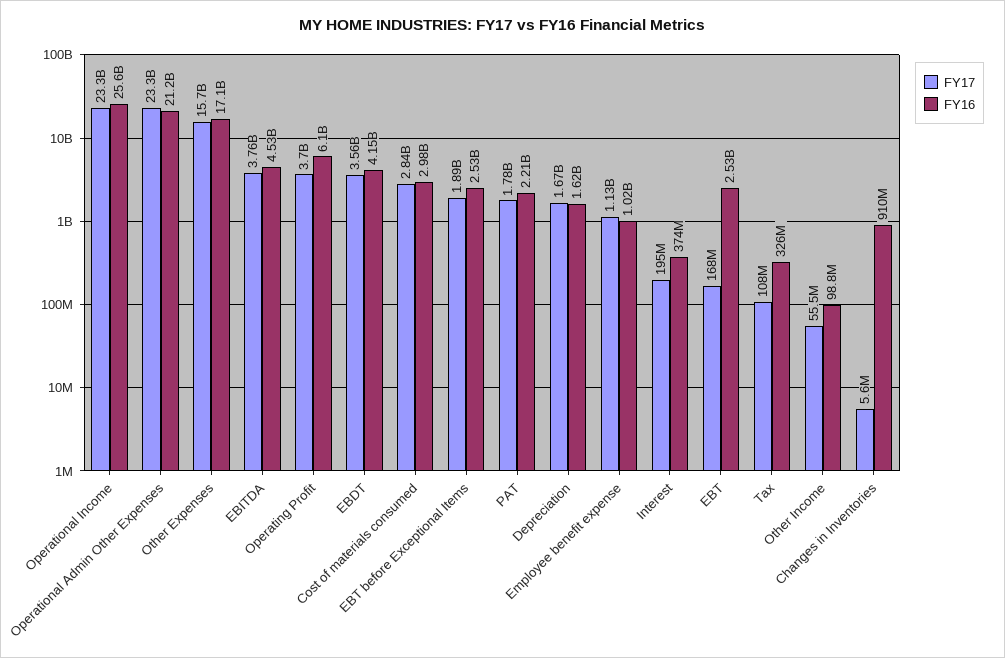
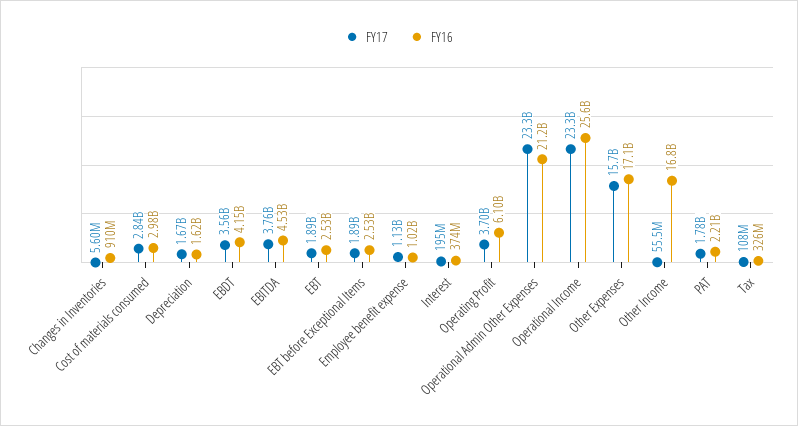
FY17, EBT: 168000000 -> 1890000000
FY16, Other Income: 98800000 -> 16800000000

